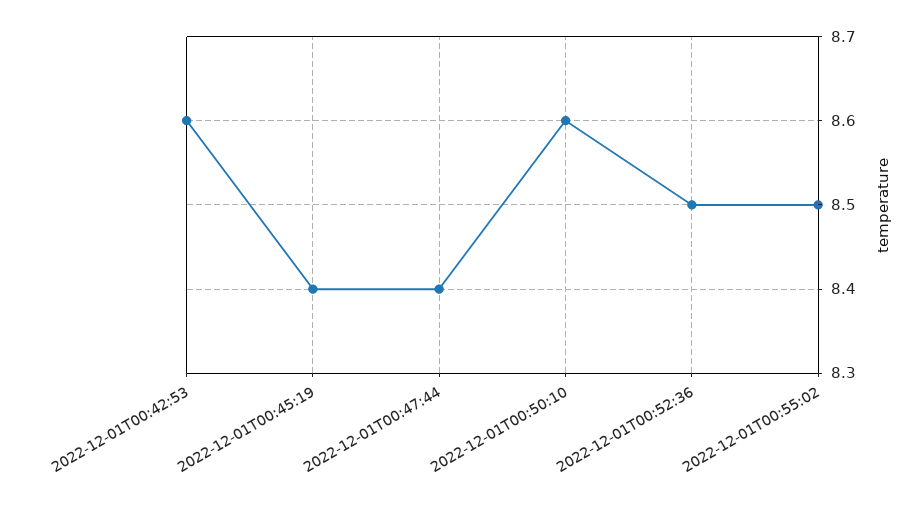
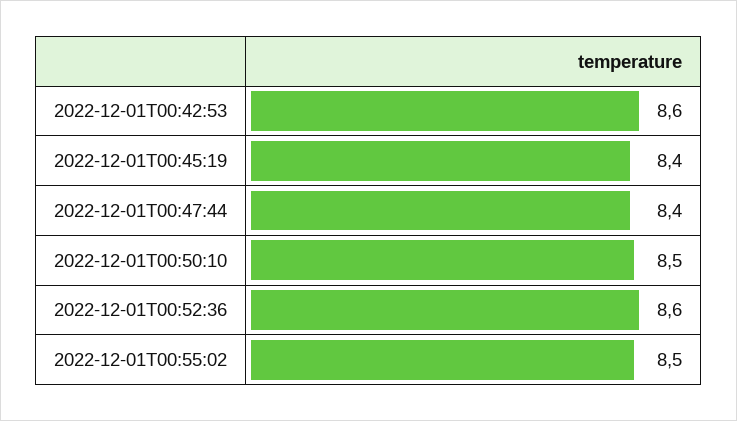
2022-12-01T00:50:10: 8.6 -> 8.5
2022-12-01T00:52:36: 8.5 -> 8.6

